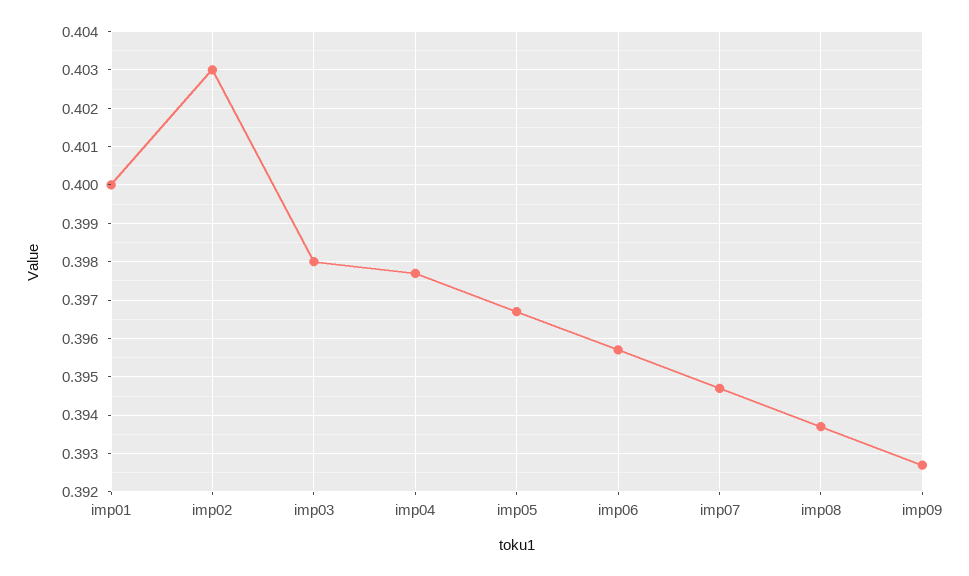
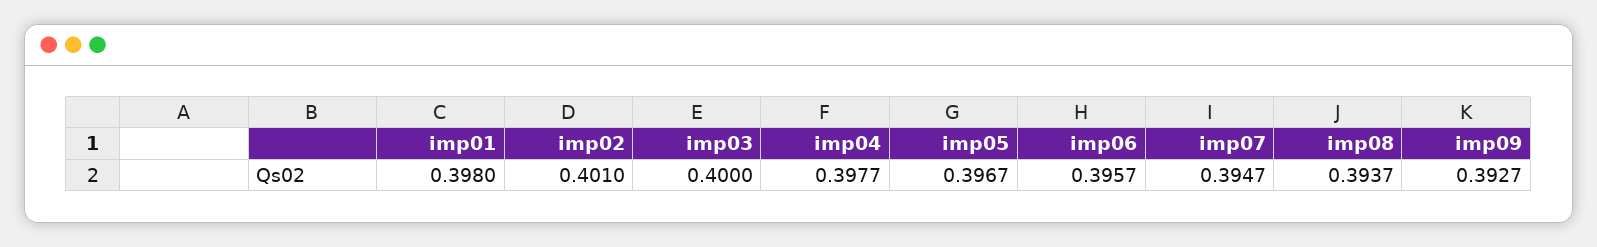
imp01: 0.4 -> 0.398
imp02: 0.403 -> 0.401
imp03: 0.398 -> 0.4

